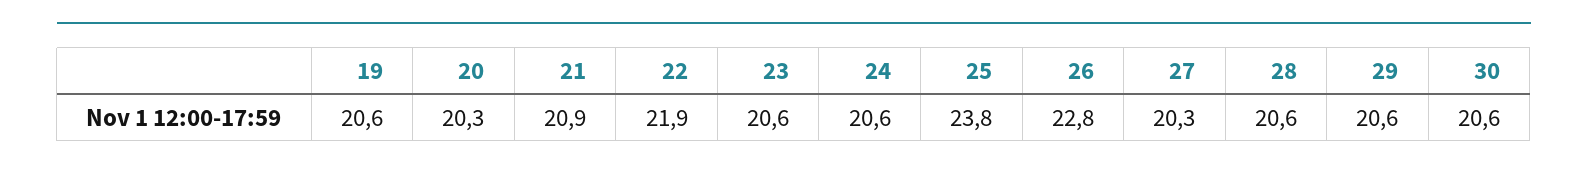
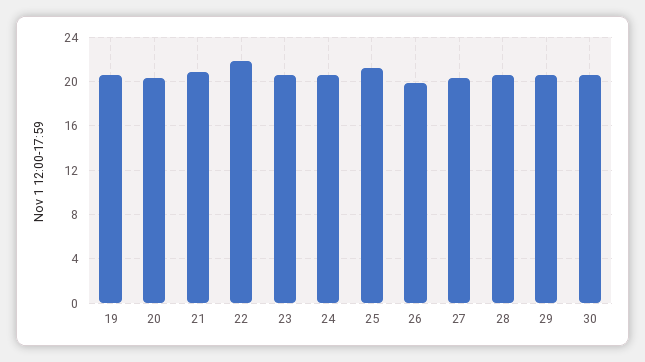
25: 23.8 -> 21
26: 22.8 -> 20

